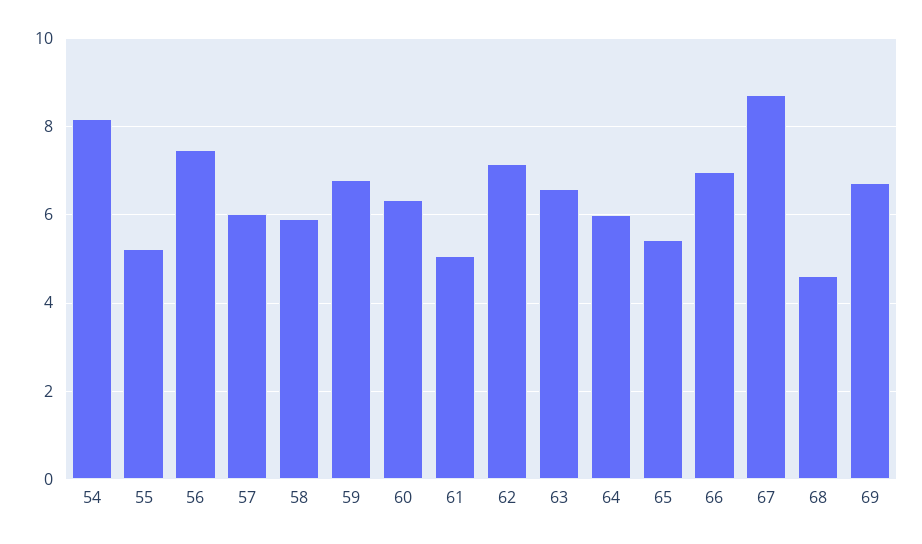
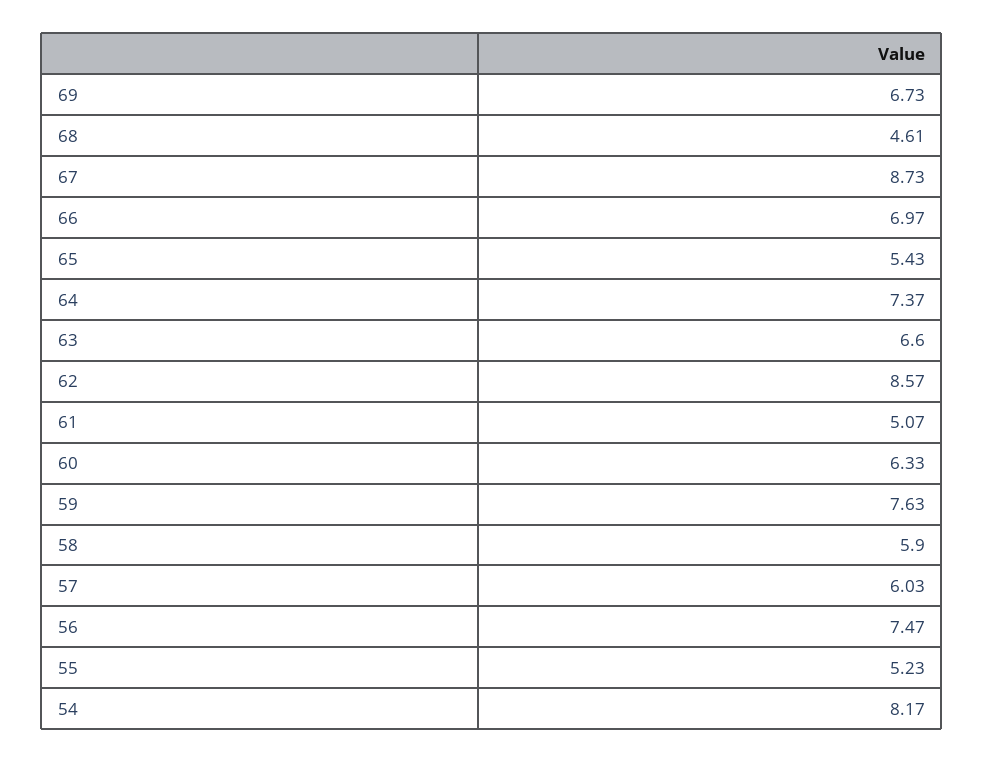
59: 6.8 -> 7.63
62: 7.2 -> 8.57
64: 6 -> 7.37

